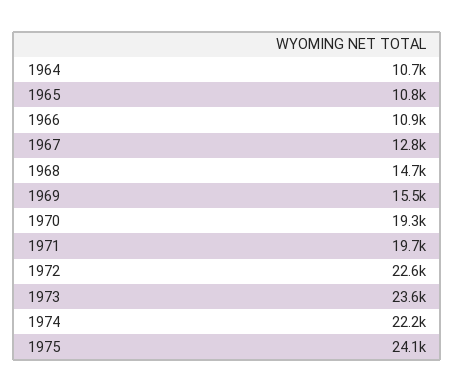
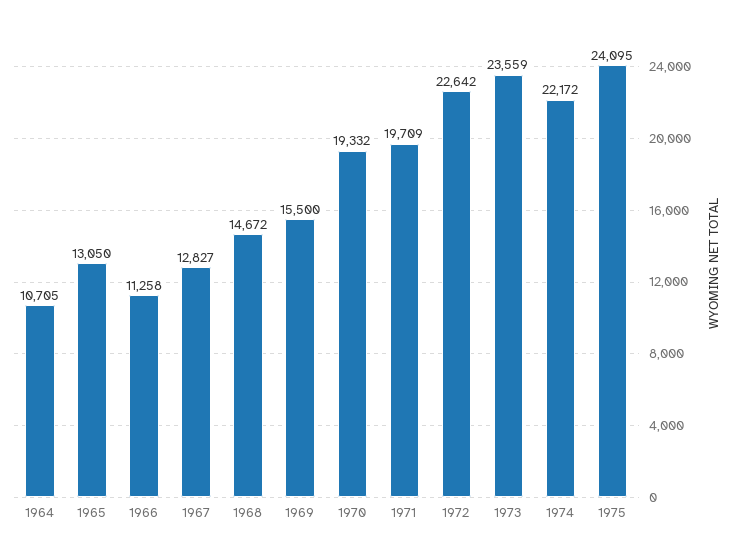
1965: 10800 -> 13050
1966: 10900 -> 11258

